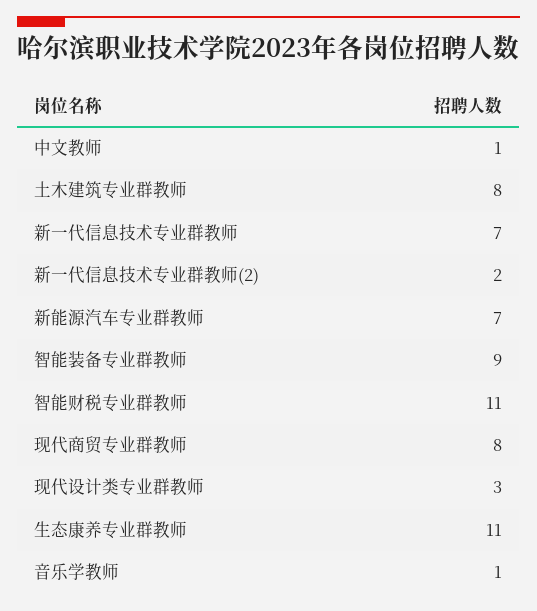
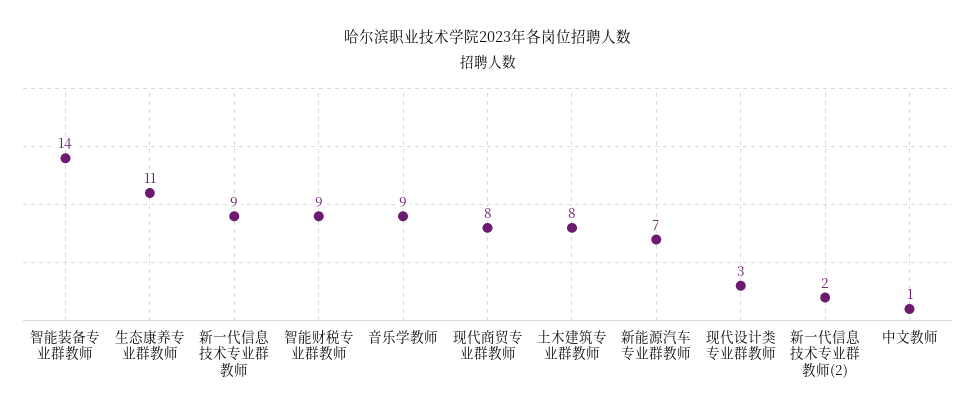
新一代信息技术专业群教师: 7 -> 9
智能装备专业群教师: 9 -> 14
智能财税专业群教师: 11 -> 9
音乐学教师: 1 -> 9

